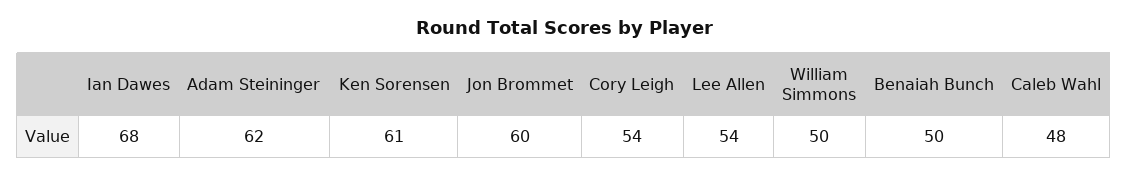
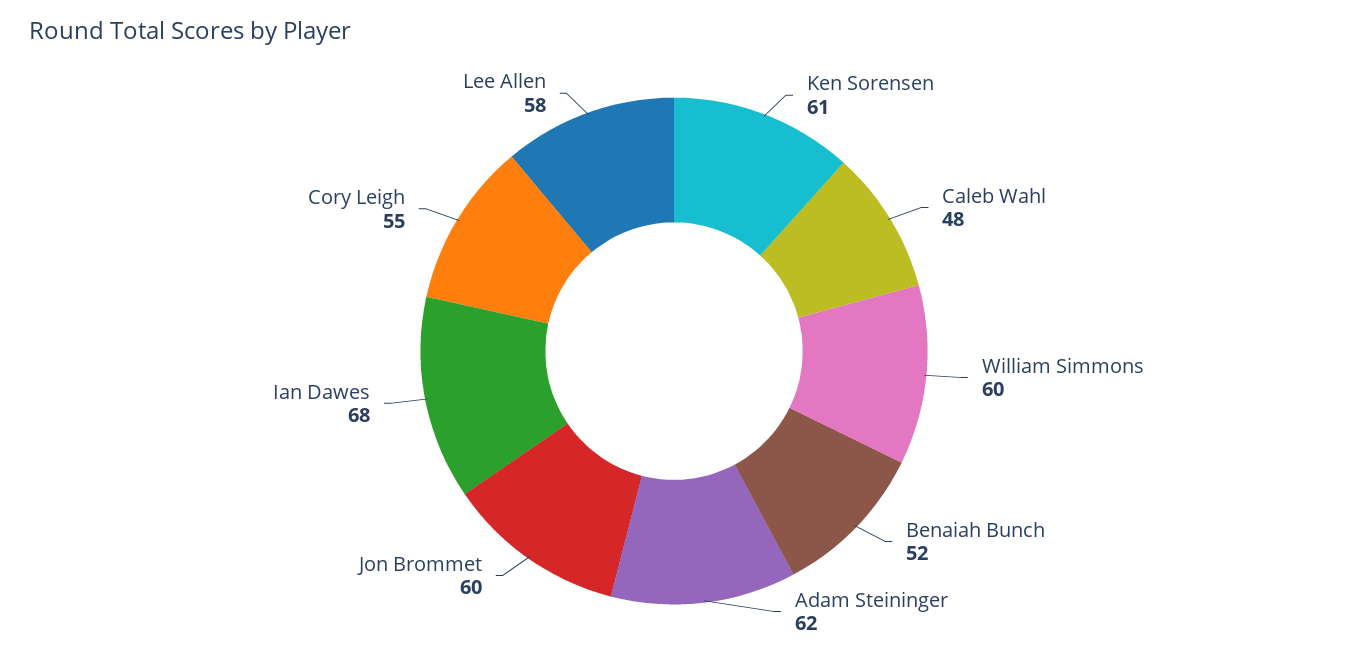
Cory Leigh: 54 -> 55
Lee Allen: 54 -> 58
William Simmons: 50 -> 60
Benaiah Bunch: 50 -> 52

